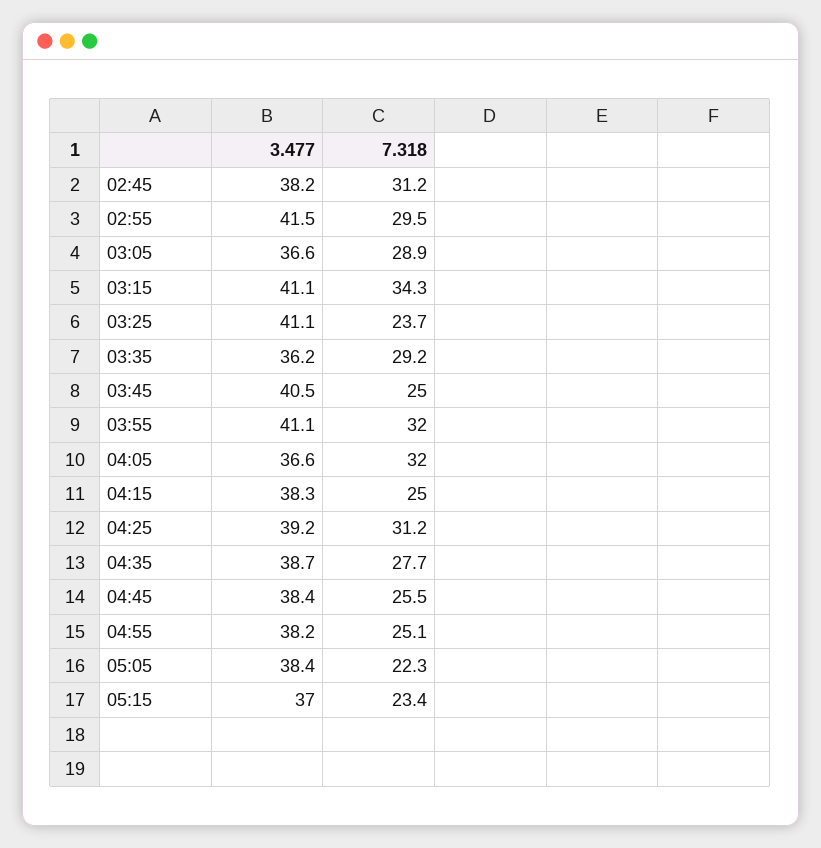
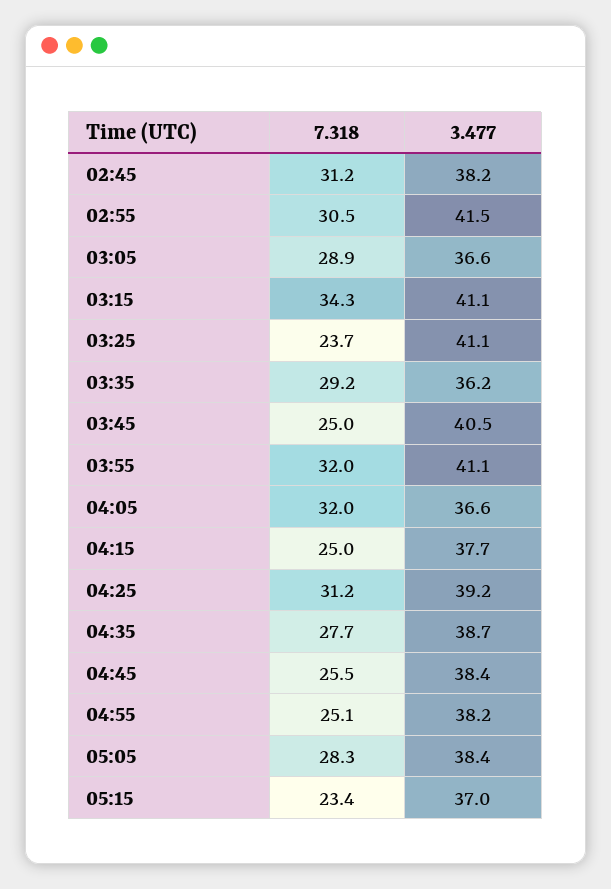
7.318, 02:55: 29.5 -> 30.5
3.477, 04:15: 38.3 -> 37.7
7.318, 05:05: 22.3 -> 28.3

